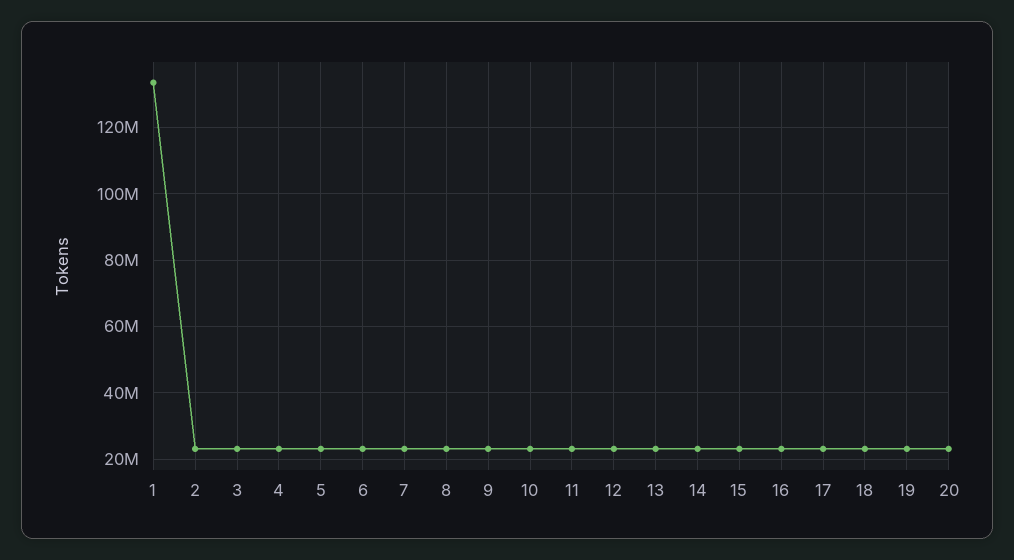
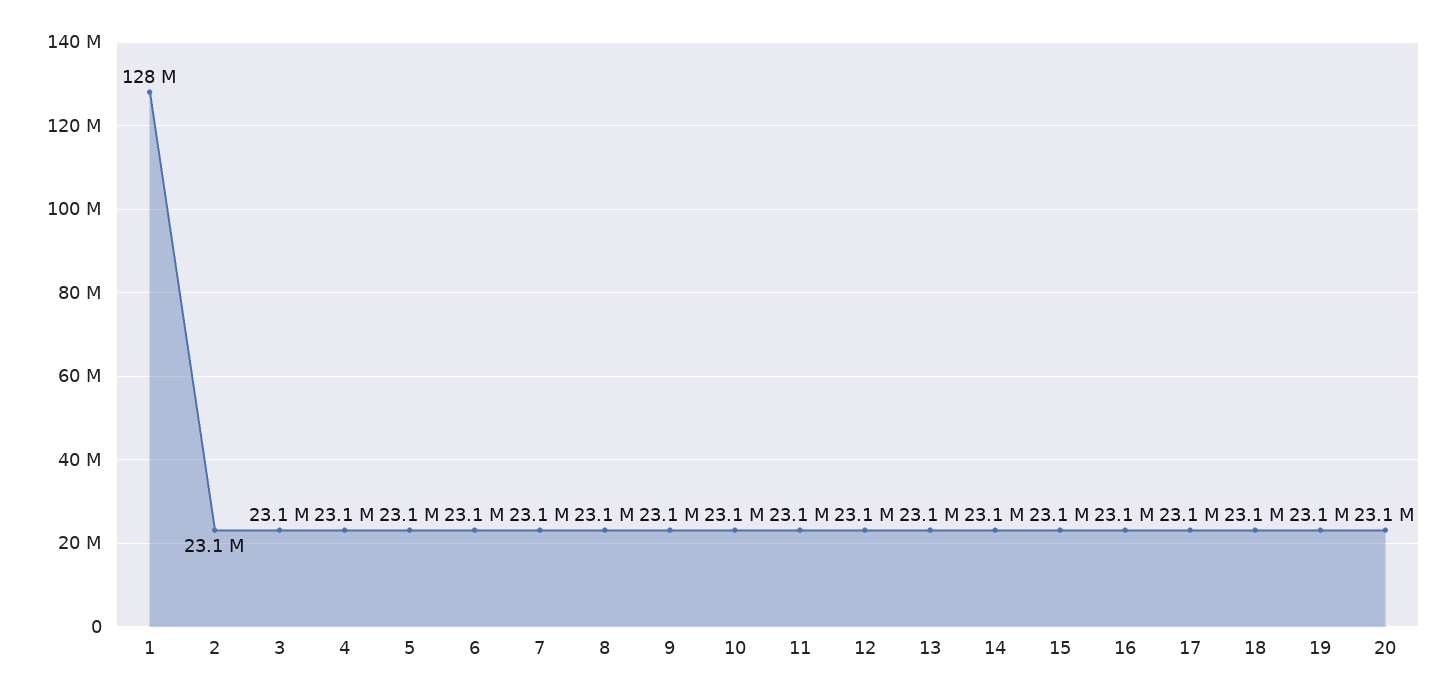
1: 134000000 -> 128000000

